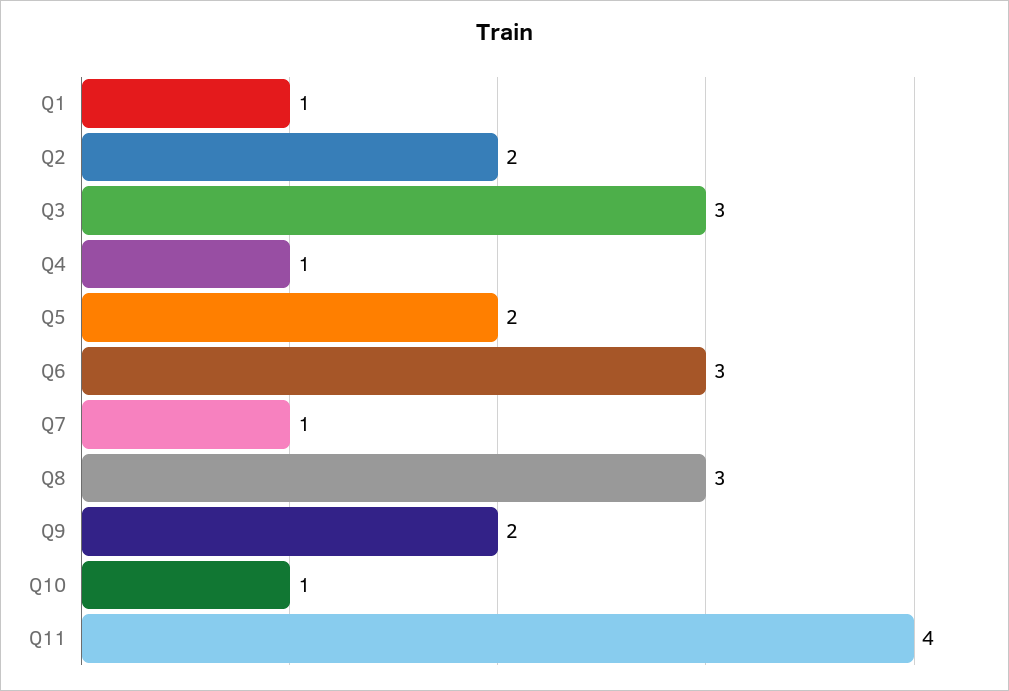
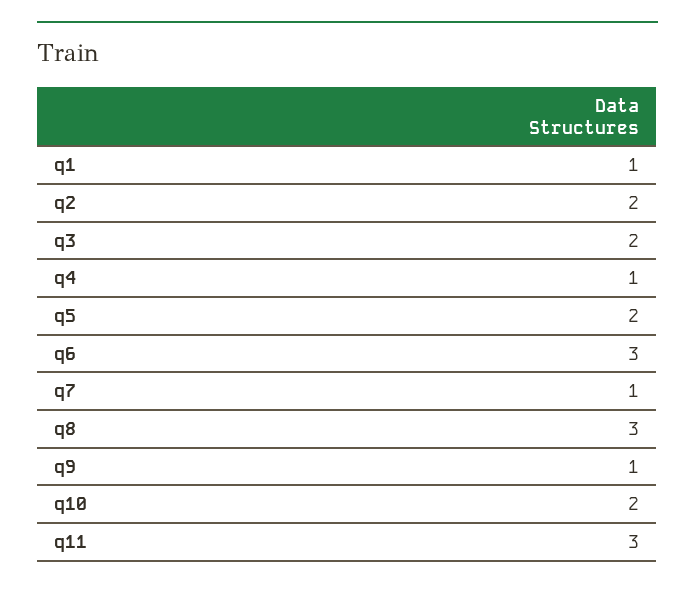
Q3: 3 -> 2
Q9: 2 -> 1
Q10: 1 -> 2
Q11: 4 -> 3

